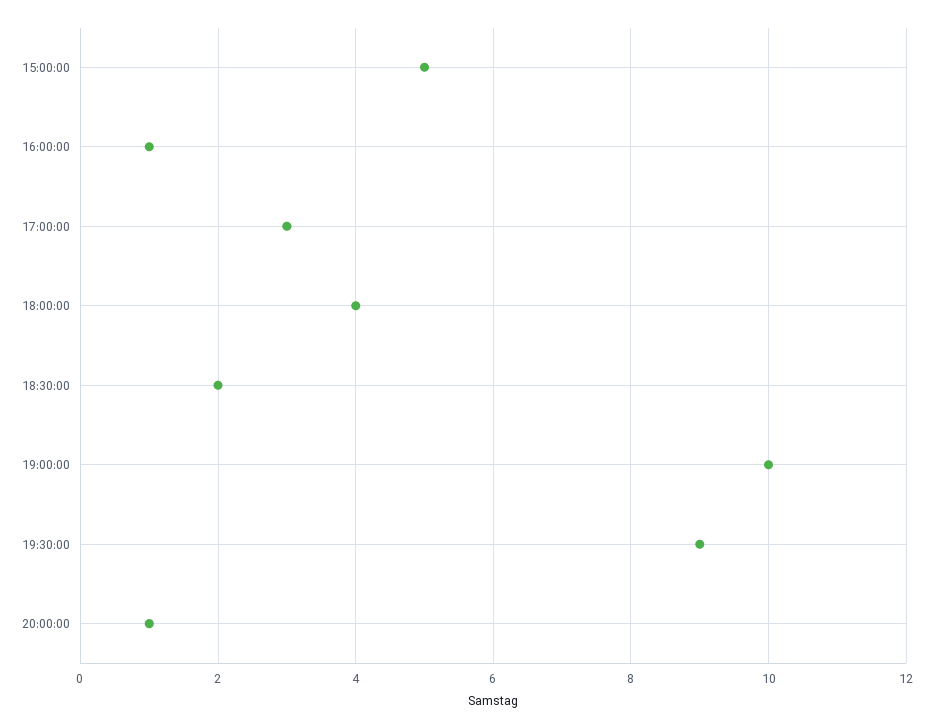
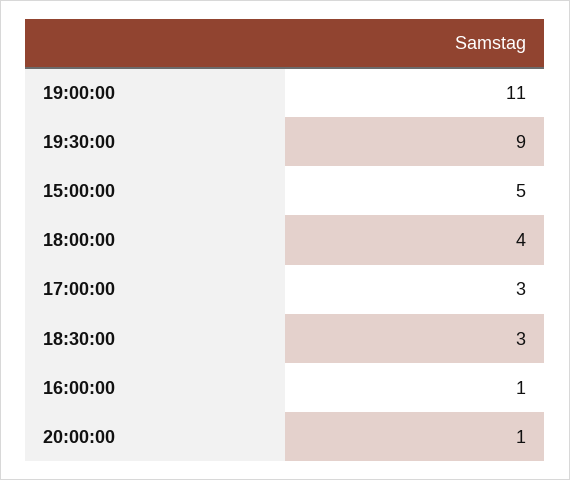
18:30:00: 2 -> 3
19:00:00: 10 -> 11

